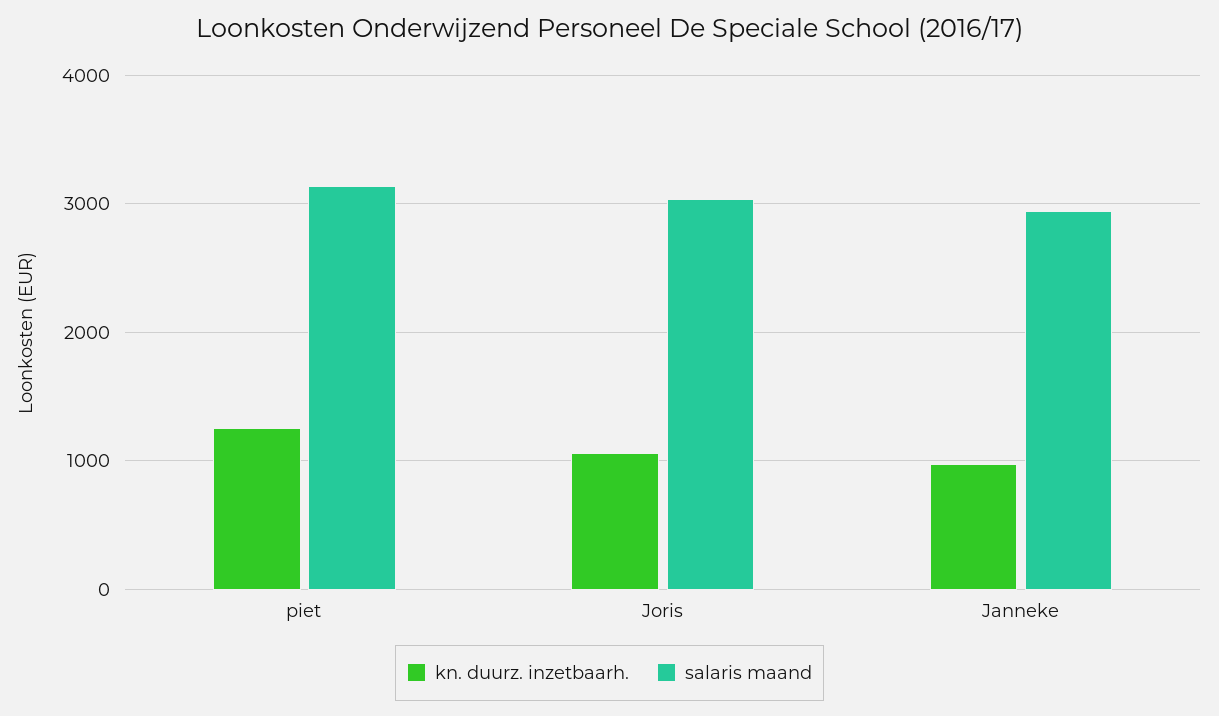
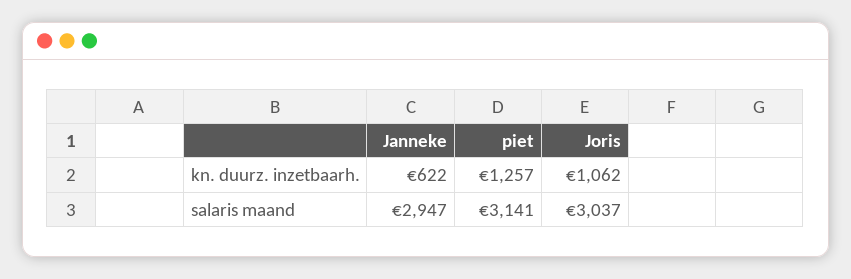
kn. duurz. inzetbaarh., Janneke: 1000 -> 622

